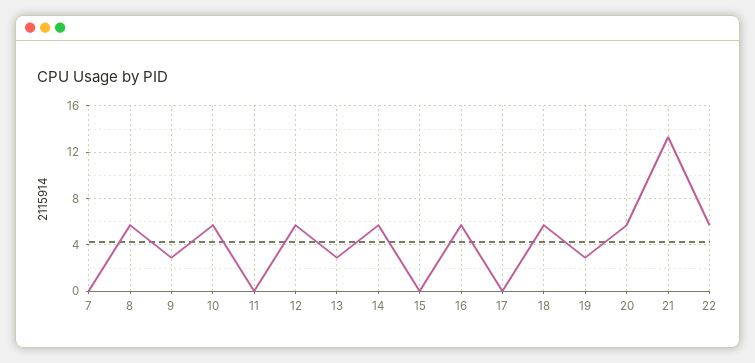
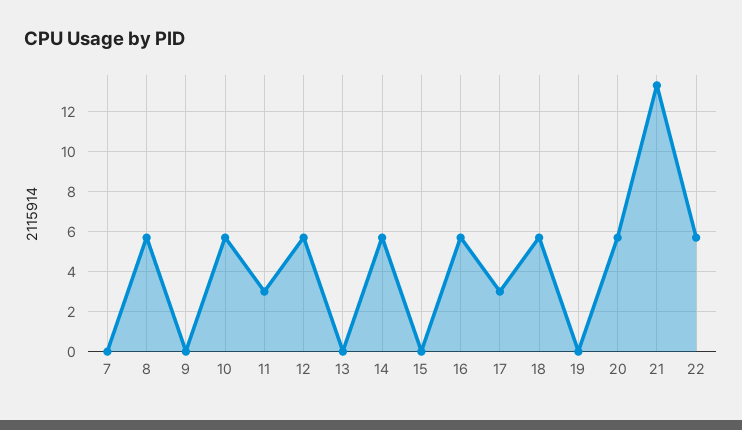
9: 3 -> 0
11: 0 -> 3
13: 3 -> 0
17: 0 -> 3
19: 3 -> 0

